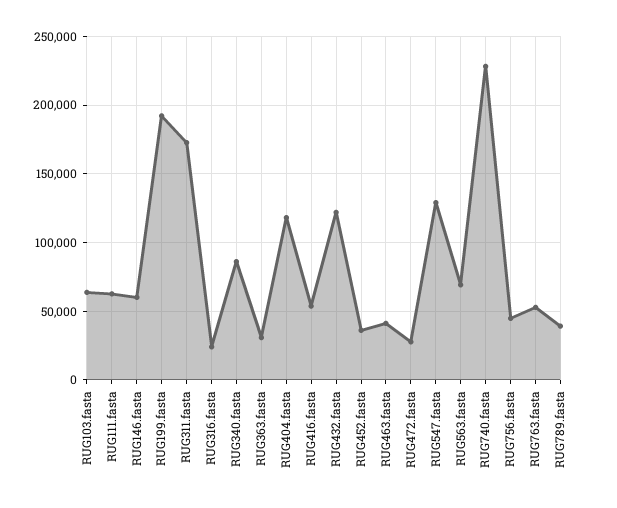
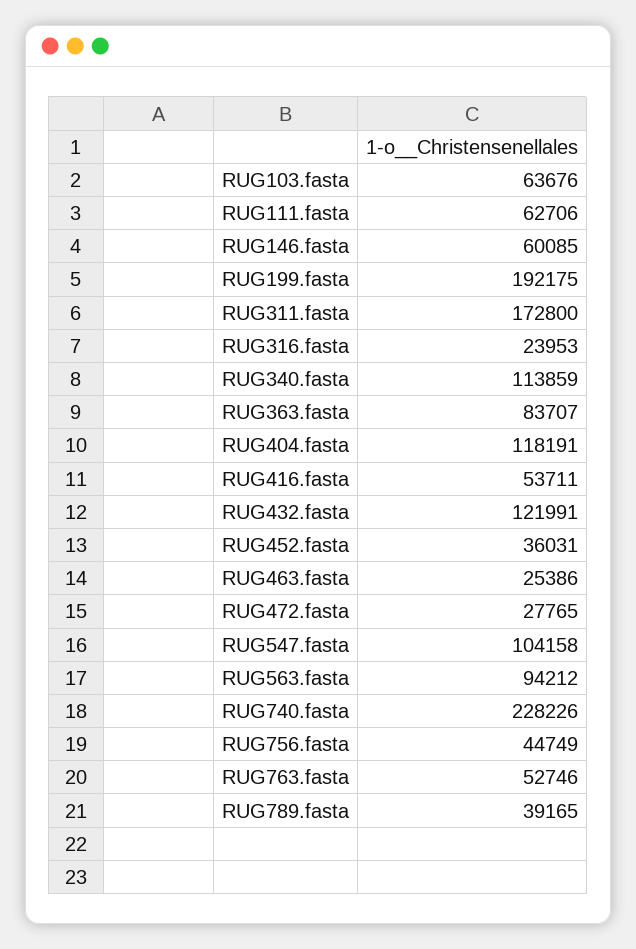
RUG340.fasta: 85000 -> 113859
RUG363.fasta: 30000 -> 83707
RUG463.fasta: 40000 -> 25386
RUG547.fasta: 130000 -> 104158
RUG563.fasta: 70000 -> 94212

